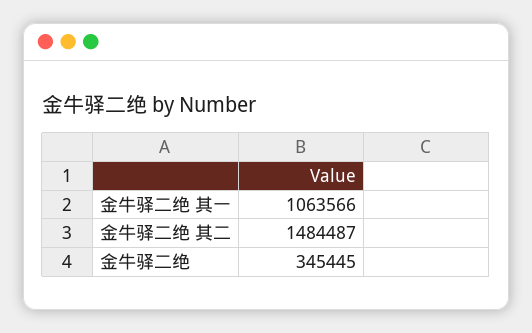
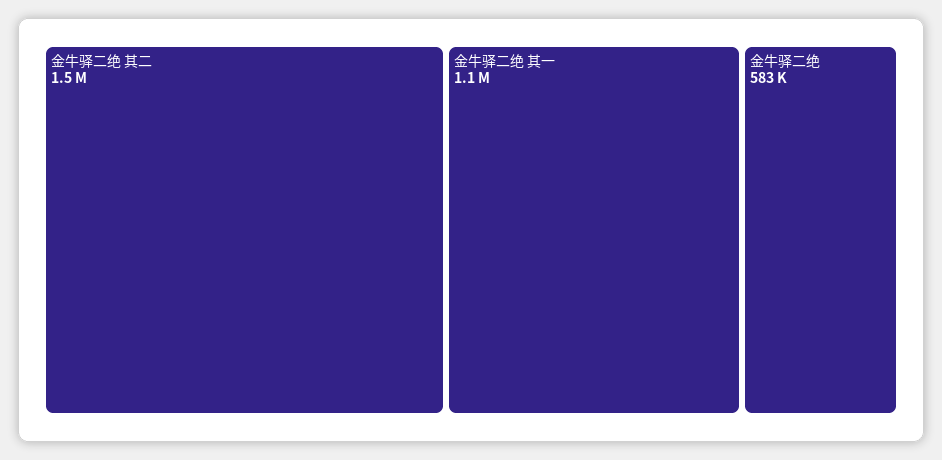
金牛驿二绝: 345445 -> 583000

